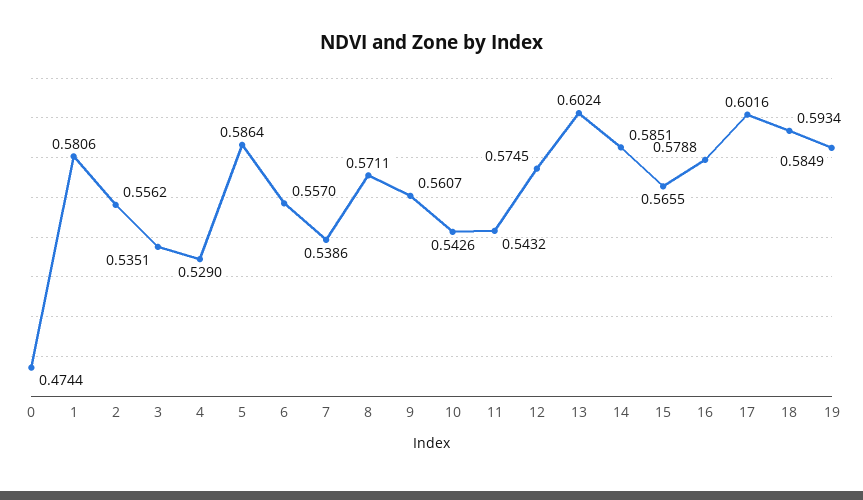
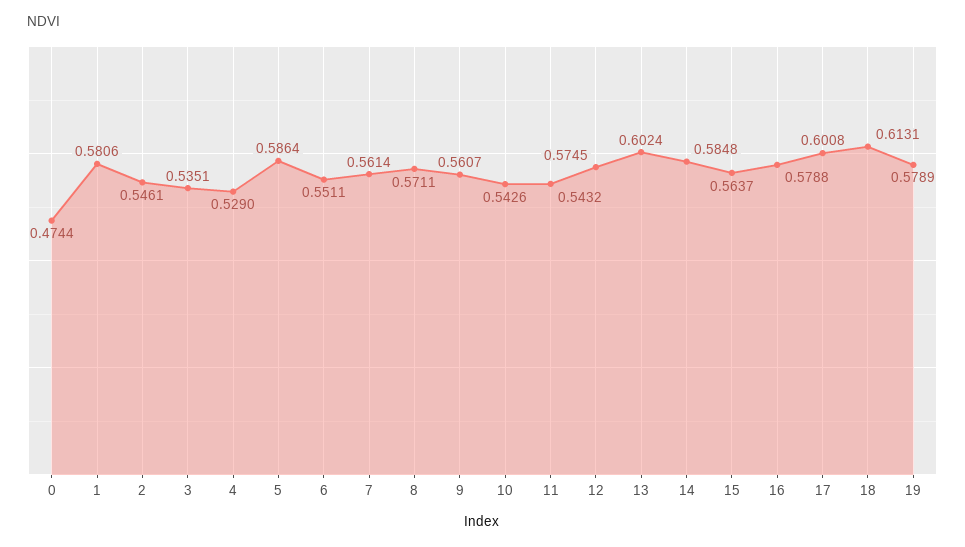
2: 0.5562 -> 0.5461
6: 0.557 -> 0.5511
7: 0.5386 -> 0.5614
14: 0.5851 -> 0.5848
15: 0.5655 -> 0.5637
17: 0.6016 -> 0.6008
18: 0.5934 -> 0.6131
19: 0.5849 -> 0.5789

